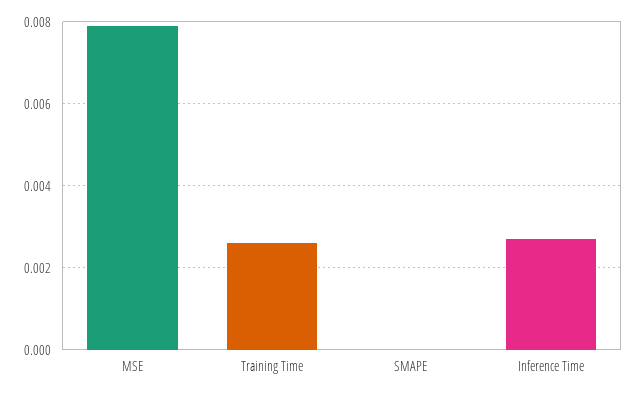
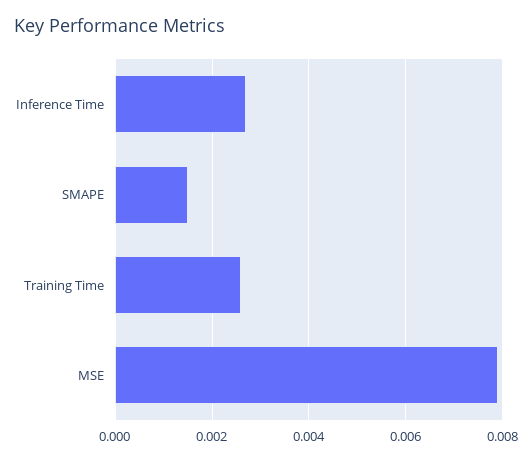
SMAPE: 0 -> 0.0015

